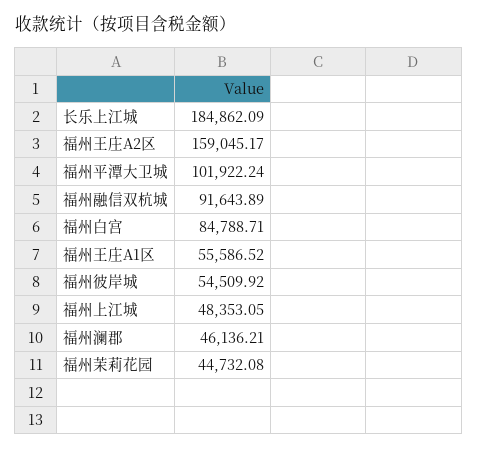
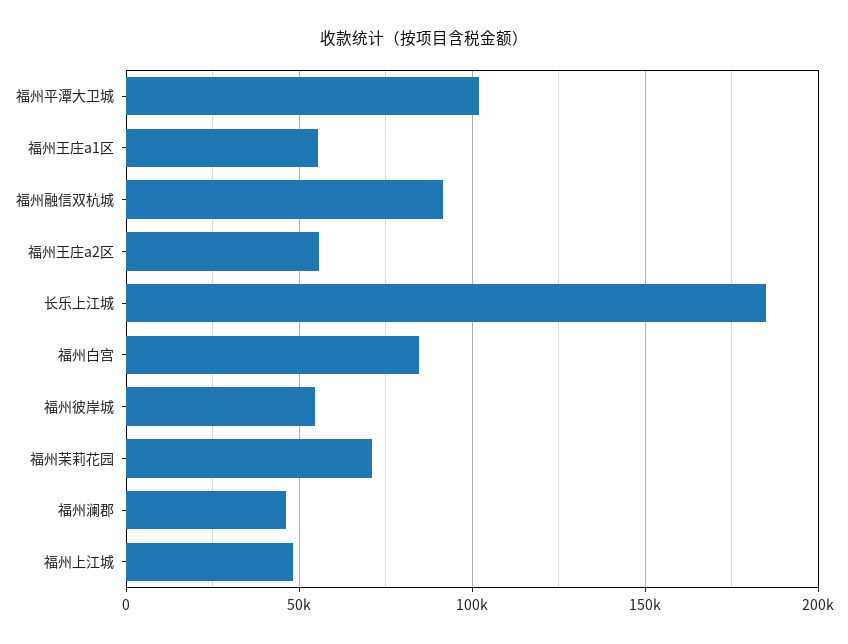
福州王庄A2区: 159045.17 -> 55000
福州茉莉花园: 44732.08 -> 70000

